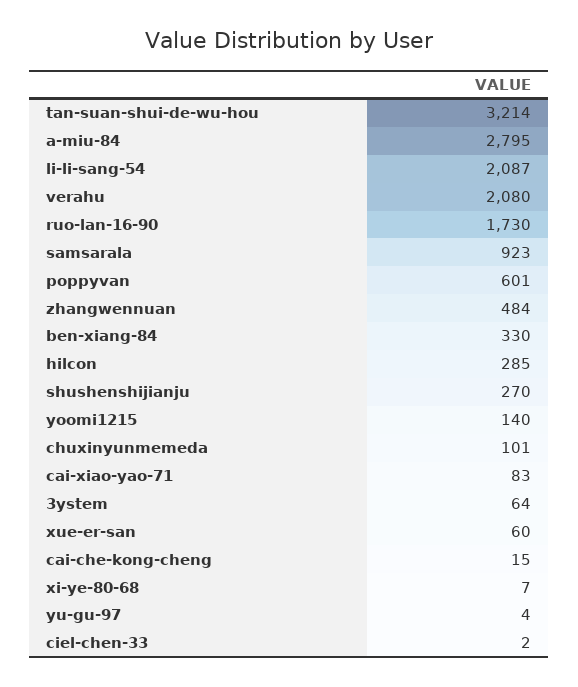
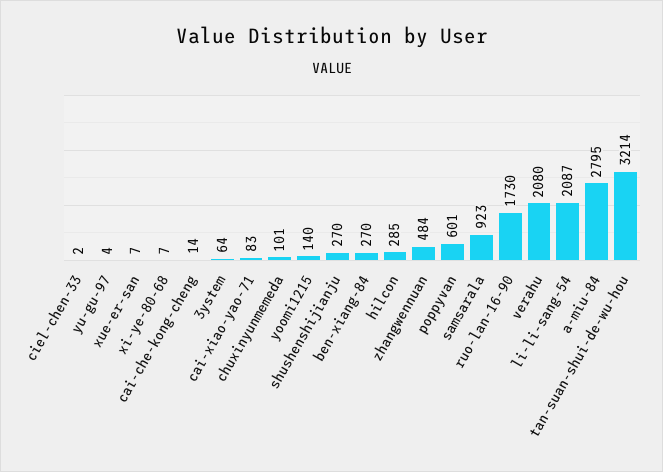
ben-xiang-84: 330 -> 270
xue-er-san: 60 -> 7
cai-che-kong-cheng: 15 -> 14

